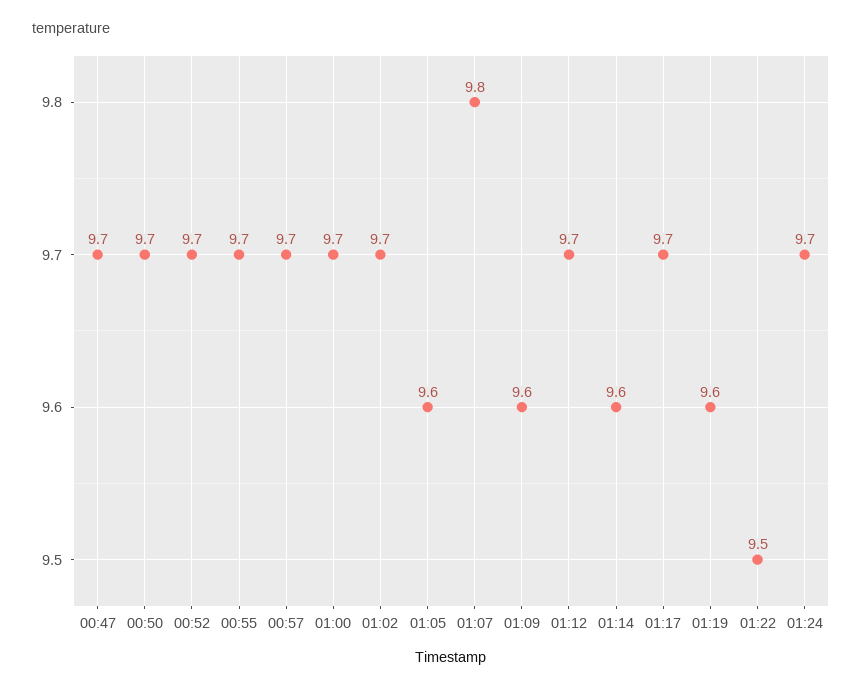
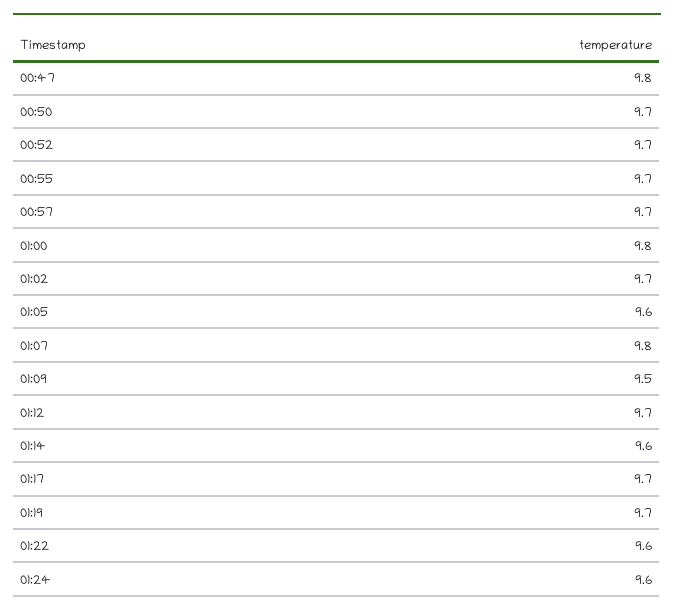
00:47: 9.7 -> 9.8
01:00: 9.7 -> 9.8
01:09: 9.6 -> 9.5
01:19: 9.6 -> 9.7
01:22: 9.5 -> 9.6
01:24: 9.7 -> 9.6

